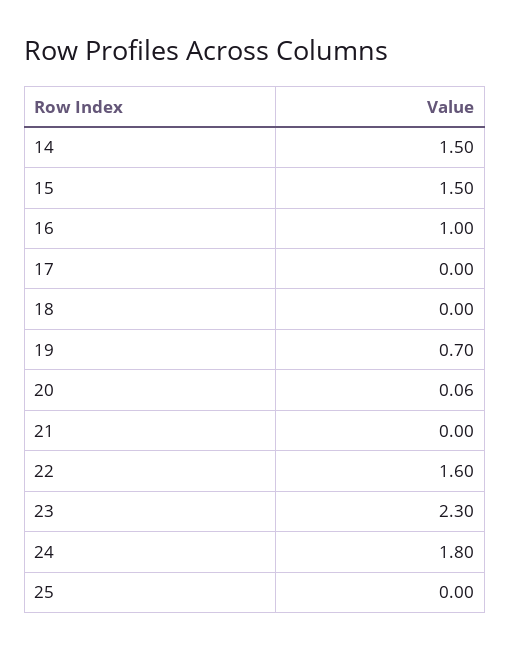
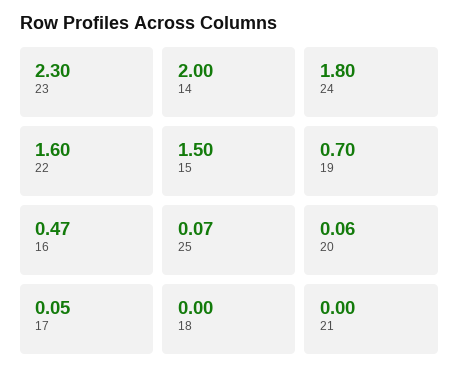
14: 1.5 -> 2
16: 1 -> 0.47
17: 0 -> 0.05
25: 0 -> 0.07

